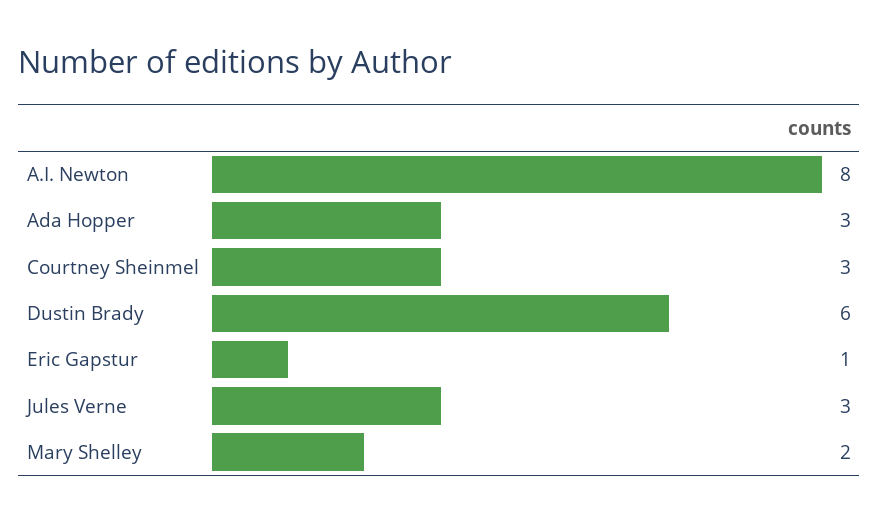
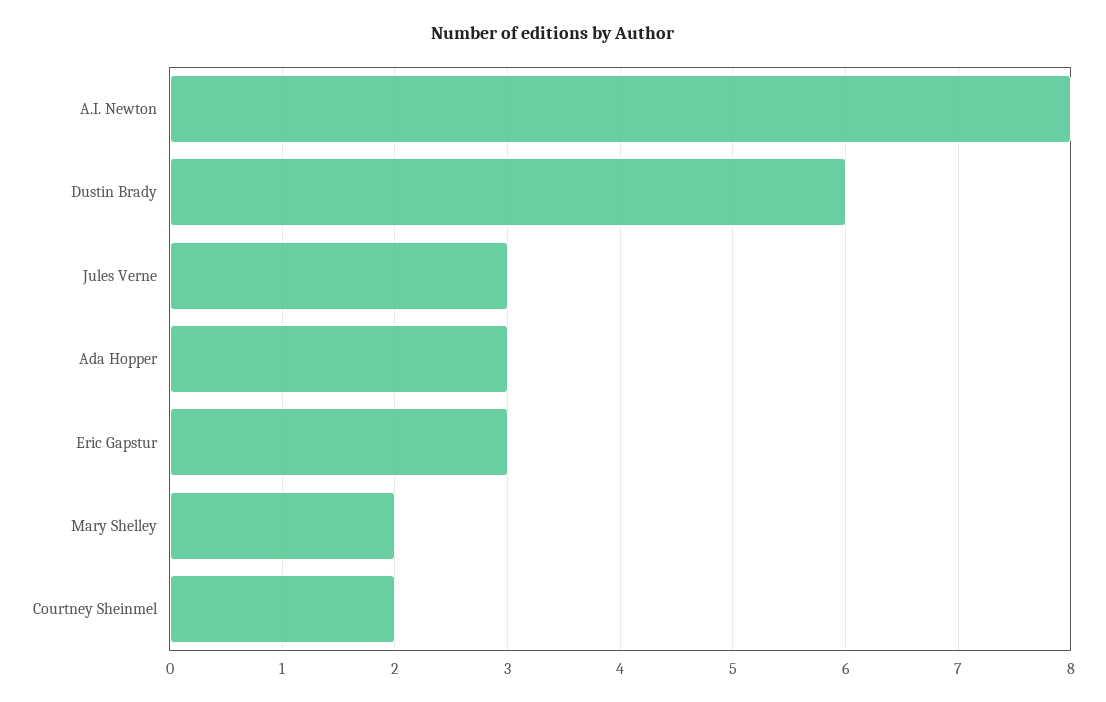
Courtney Sheinmel: 3 -> 2
Eric Gapstur: 1 -> 3

